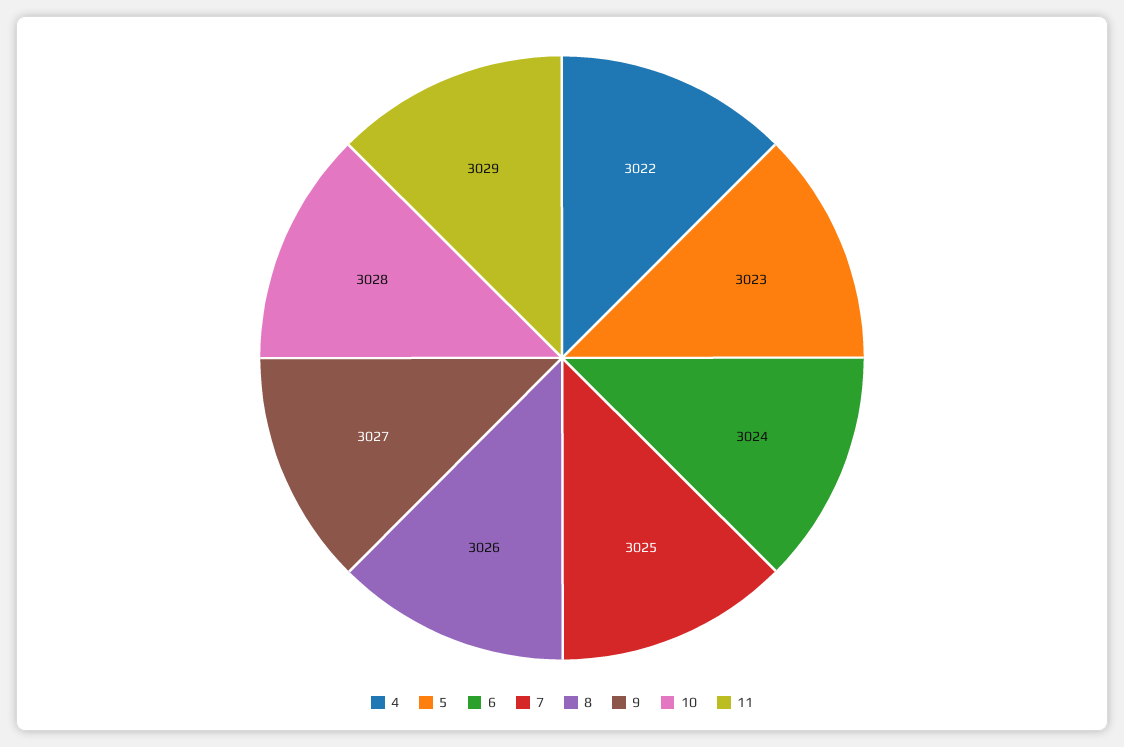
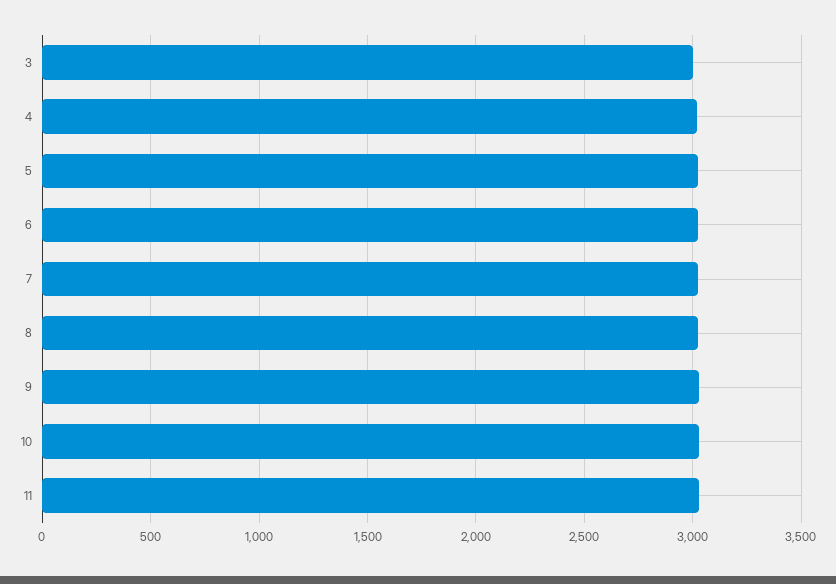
3: none -> 3000

